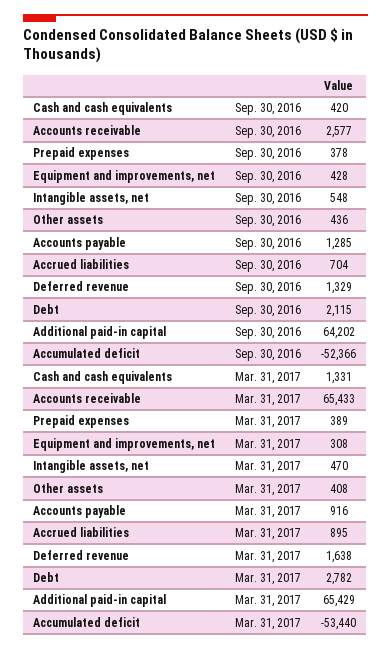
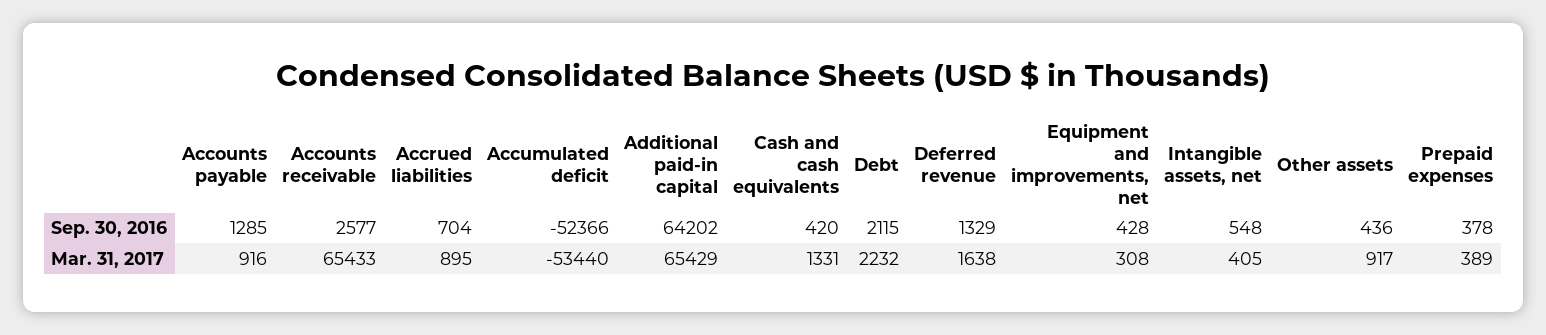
Intangible assets, net, Mar. 31, 2017: 470 -> 405
Other assets, Mar. 31, 2017: 408 -> 917
Debt, Mar. 31, 2017: 2782 -> 2232

